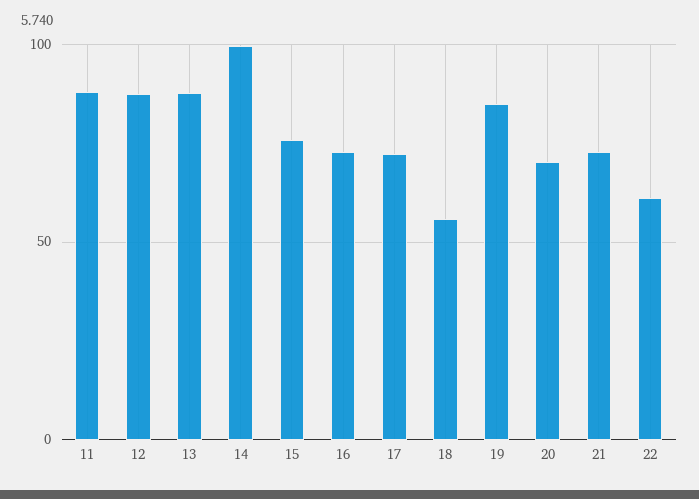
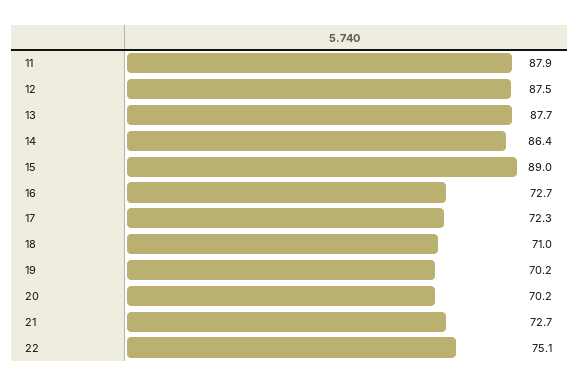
14: 100 -> 86.4
15: 75 -> 89
18: 55 -> 71
19: 85 -> 70.2
22: 60 -> 75.1

